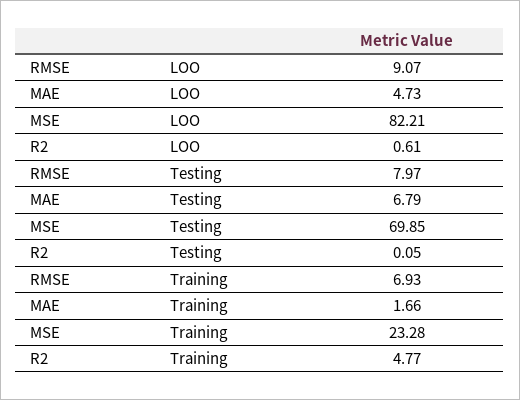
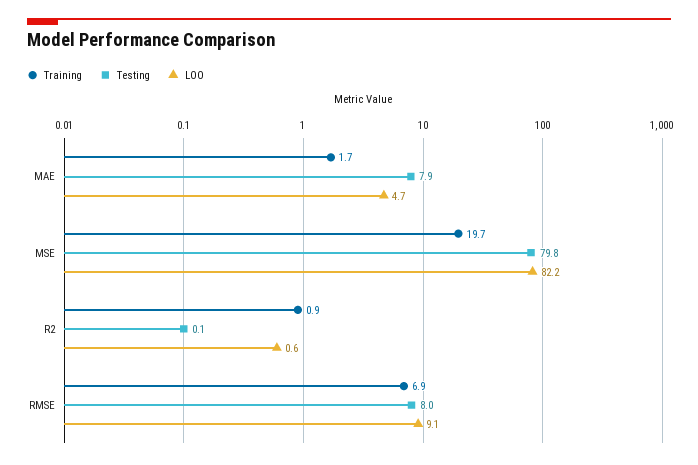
Testing, MAE: 6.79 -> 7.9
Testing, MSE: 69.85 -> 79.8
Training, MSE: 23.28 -> 19.7
Training, R2: 4.77 -> 0.9

